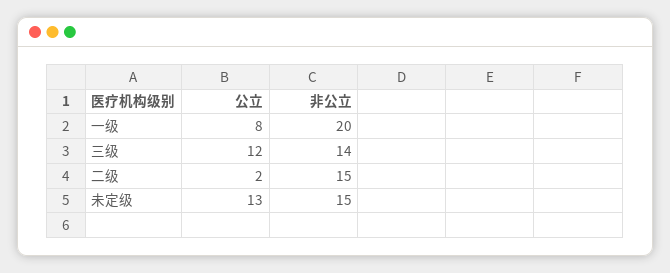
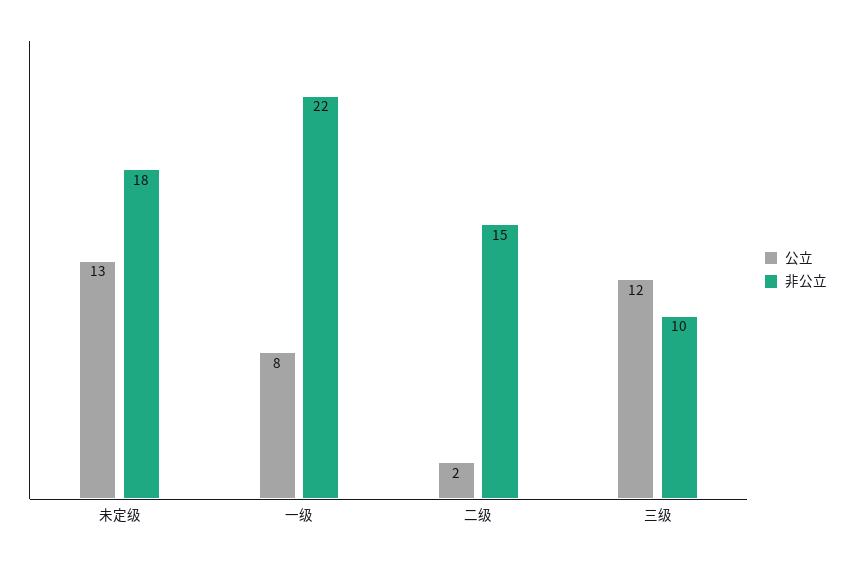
非公立, 一级: 20 -> 22
非公立, 三级: 14 -> 10
非公立, 未定级: 15 -> 18

